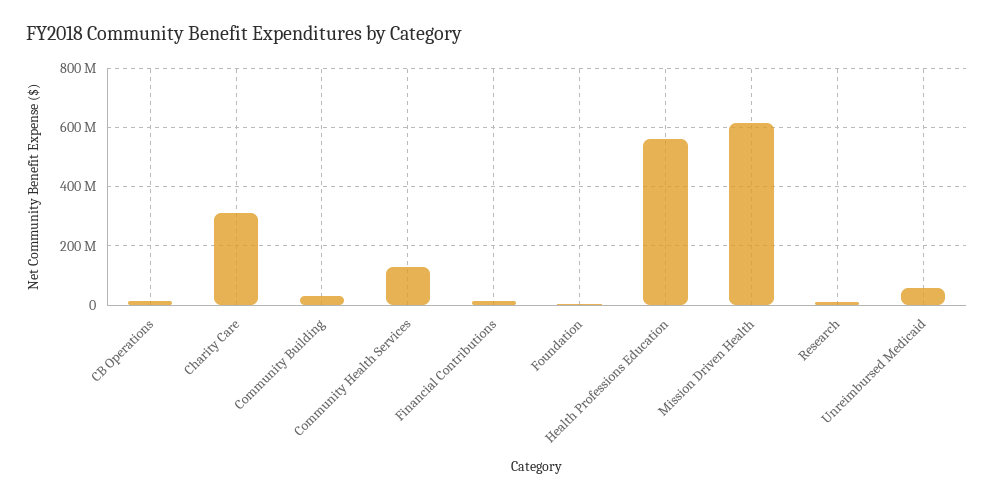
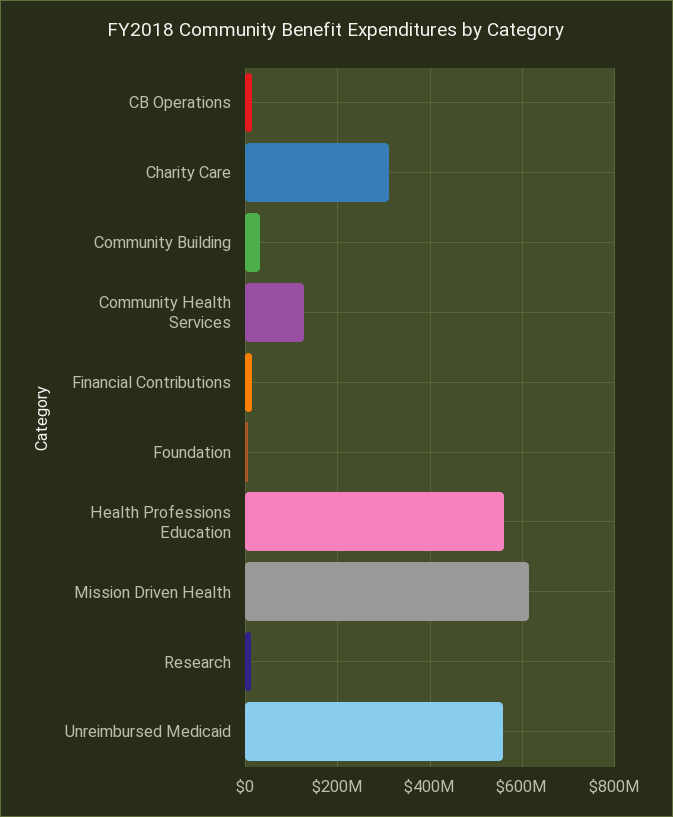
Unreimbursed Medicaid: 50000000 -> 560000000

